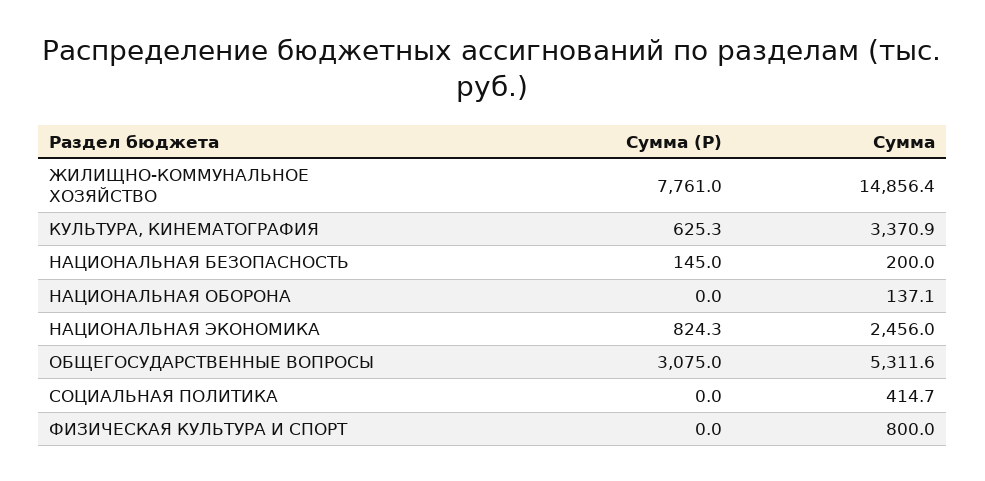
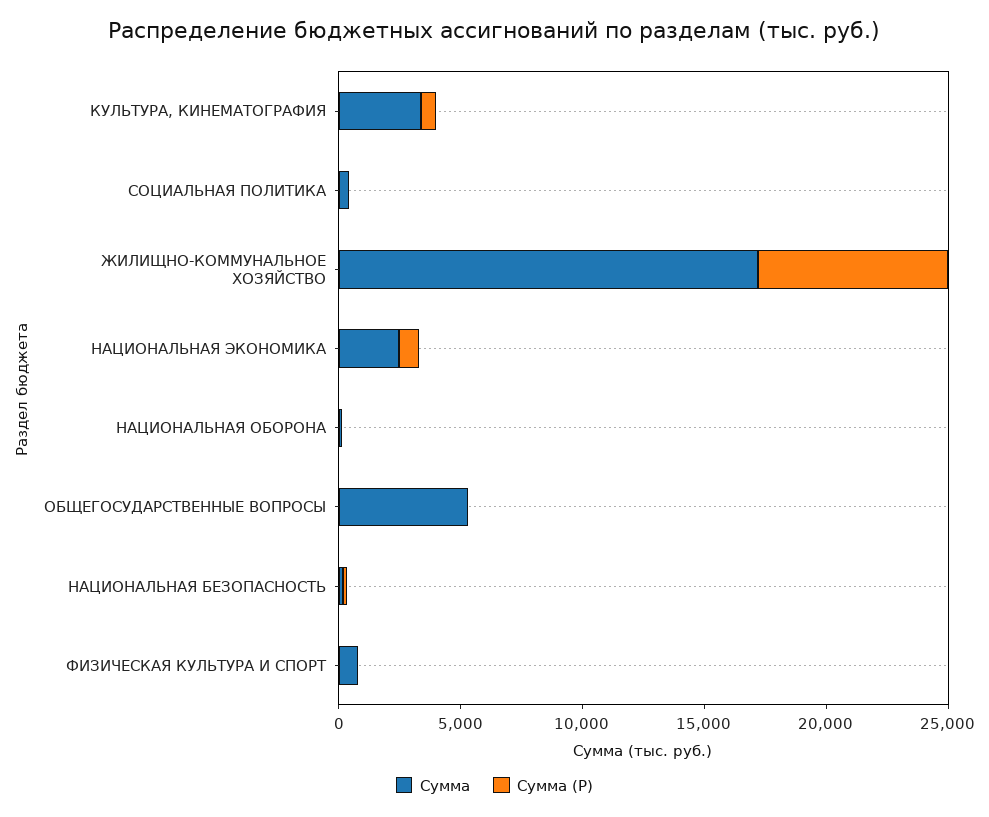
Сумма, ЖИЛИЩНО-КОММУНАЛЬНОЕ ХОЗЯЙСТВО: 14856.4 -> 17000
Сумма (Р), ОБЩЕГОСУДАРСТВЕННЫЕ ВОПРОСЫ: 3075 -> 0

